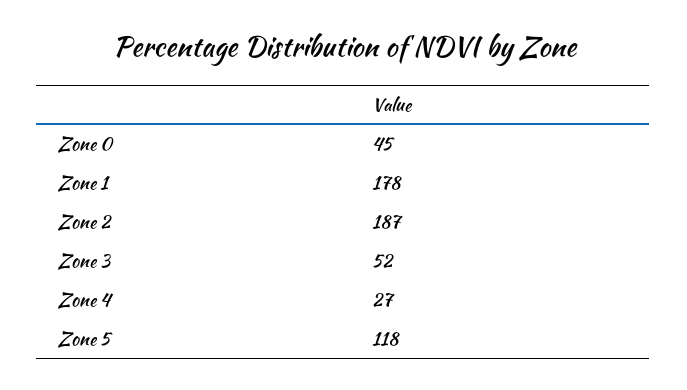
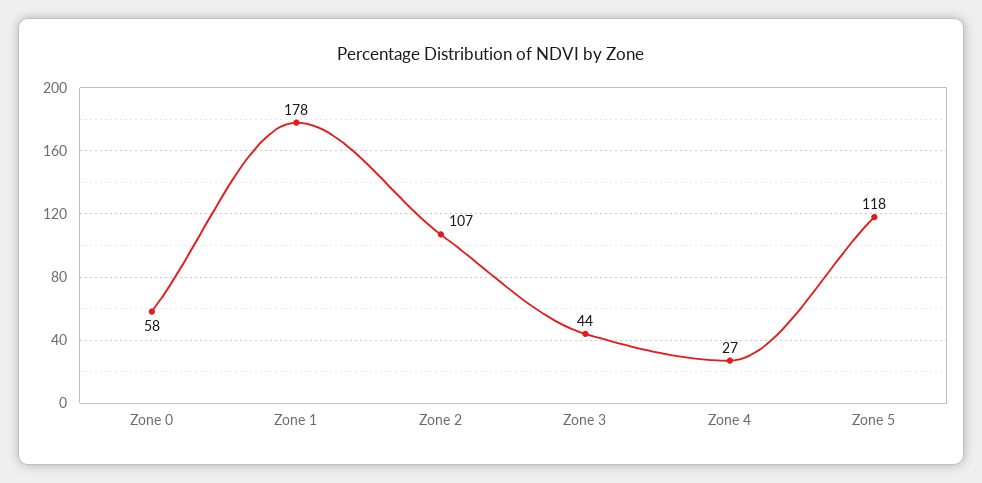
Zone 0: 45 -> 58
Zone 2: 187 -> 107
Zone 3: 52 -> 44

